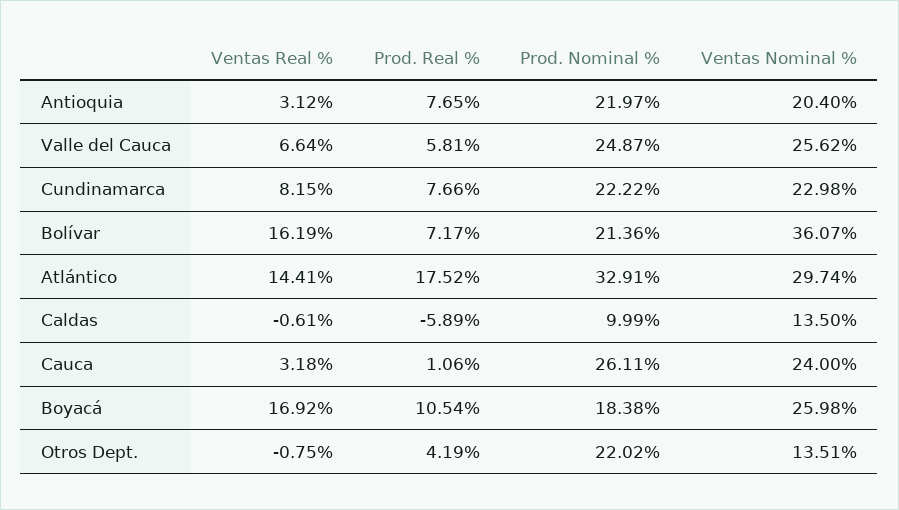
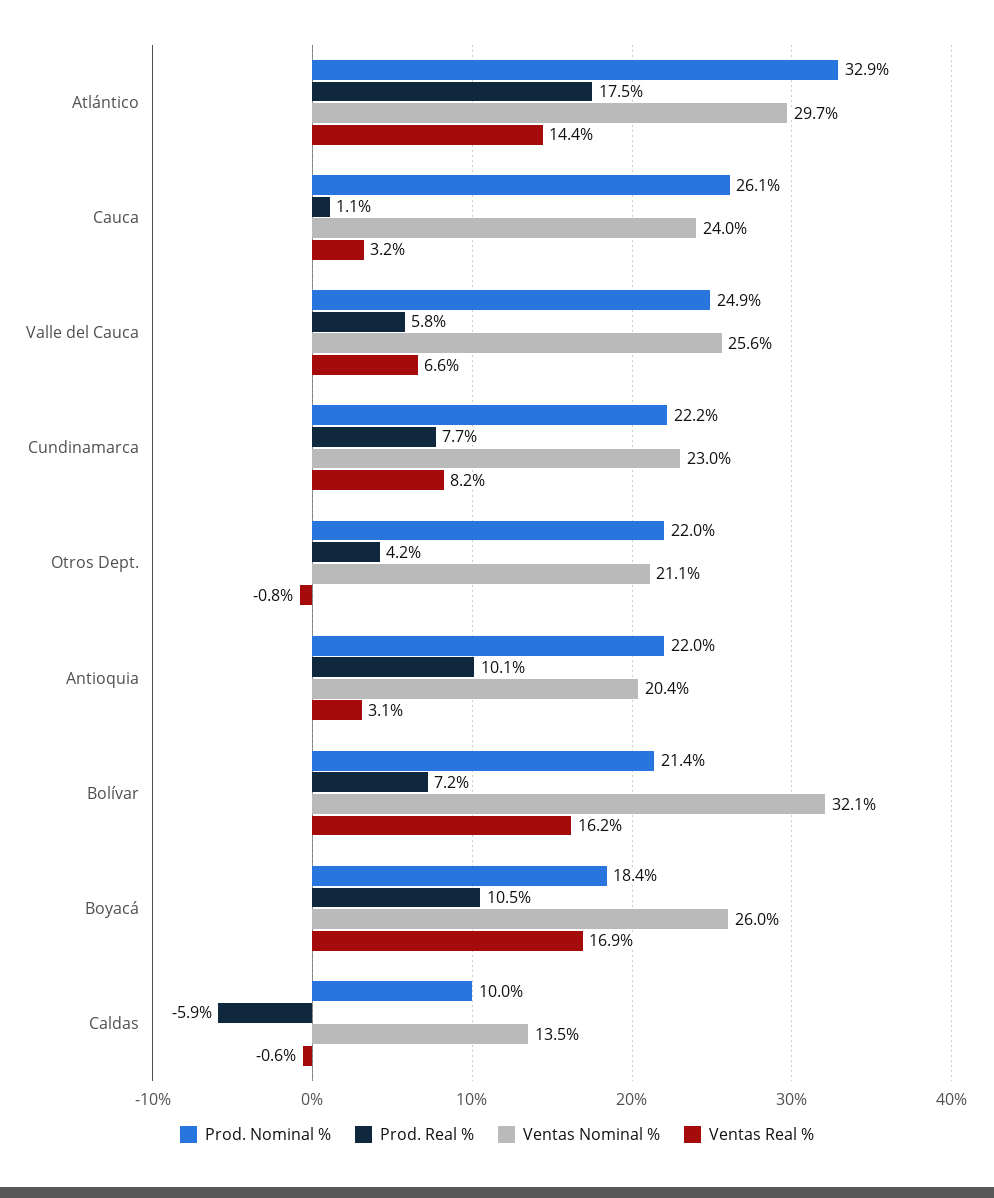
Prod. Real %, Antioquia: 7.65 -> 10.1
Ventas Nominal %, Bolívar: 36.07 -> 32.1
Ventas Nominal %, Otros Dept.: 13.51 -> 21.1

